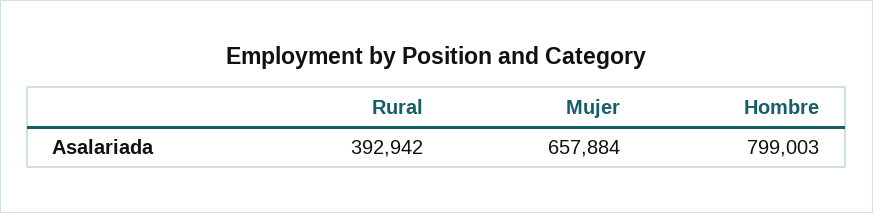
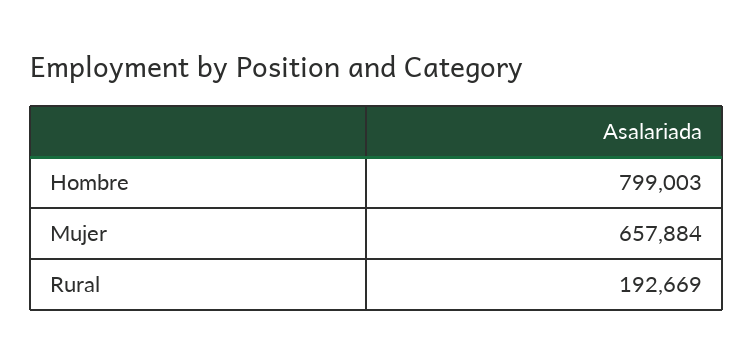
Rural: 392942 -> 192669

